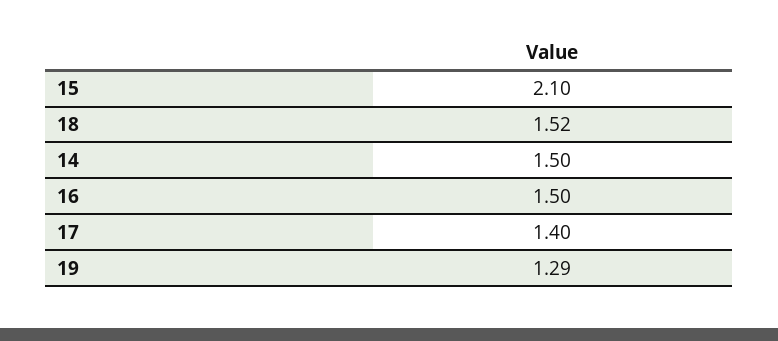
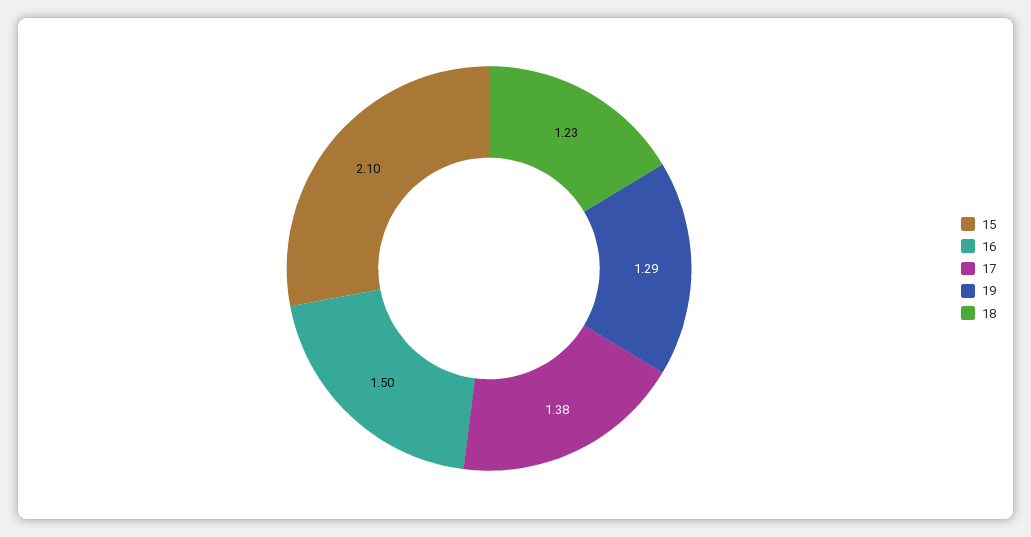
18: 1.52 -> 1.23
14: 1.5 -> none
17: 1.4 -> 1.38

